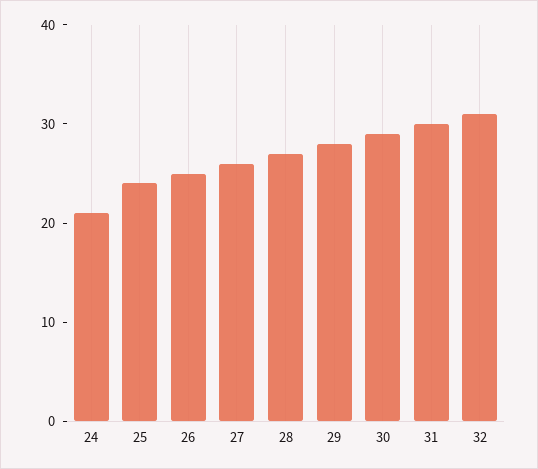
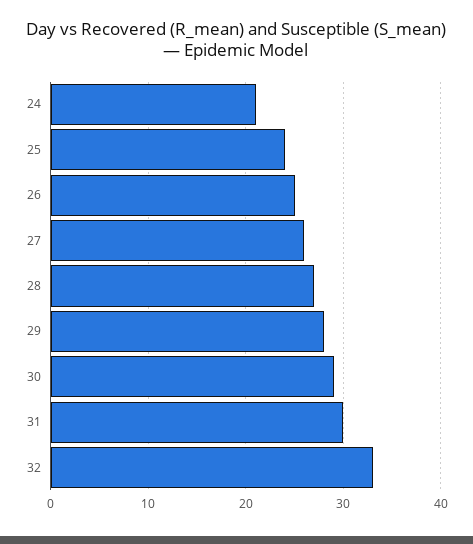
32: 31 -> 33

